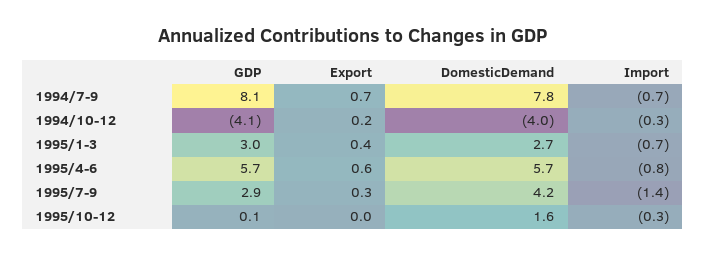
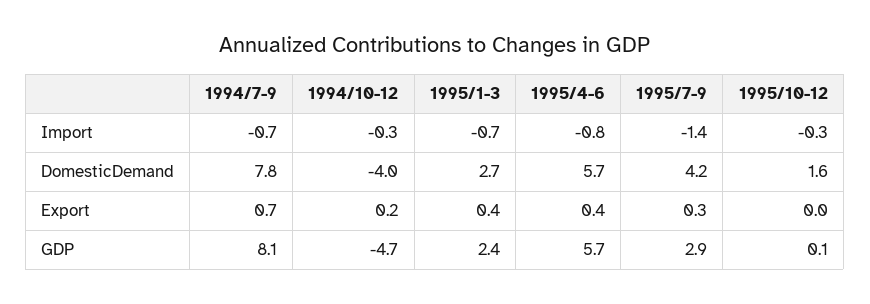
GDP, 1994/10-12: -4.1 -> -4.7
GDP, 1995/1-3: 3 -> 2.4
Export, 1995/4-6: 0.6 -> 0.4

